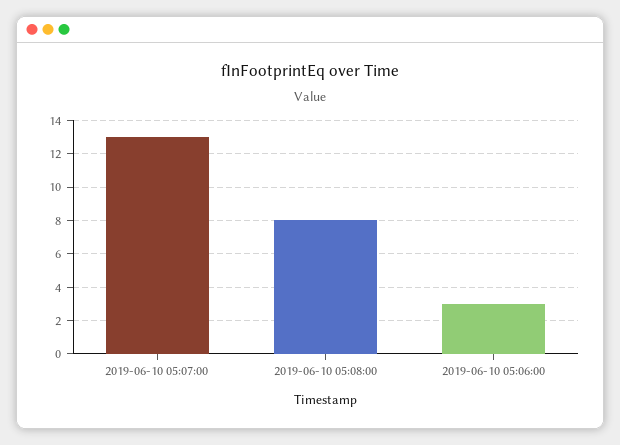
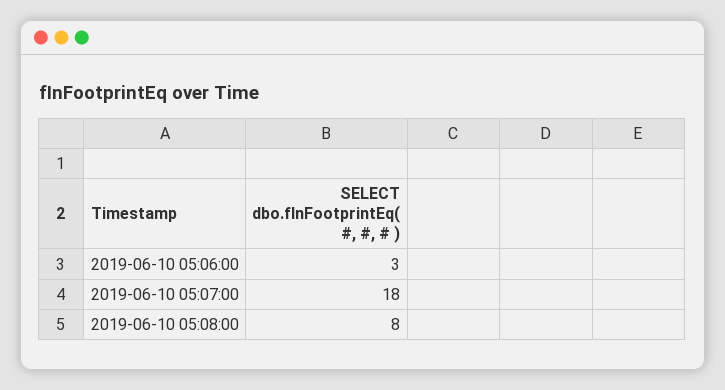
2019-06-10 05:07:00: 13 -> 18

